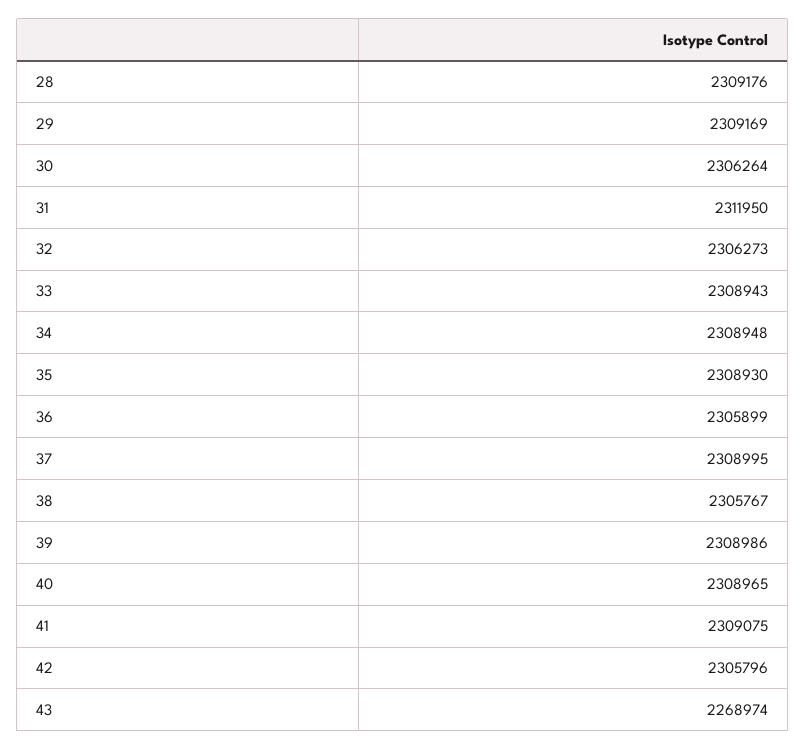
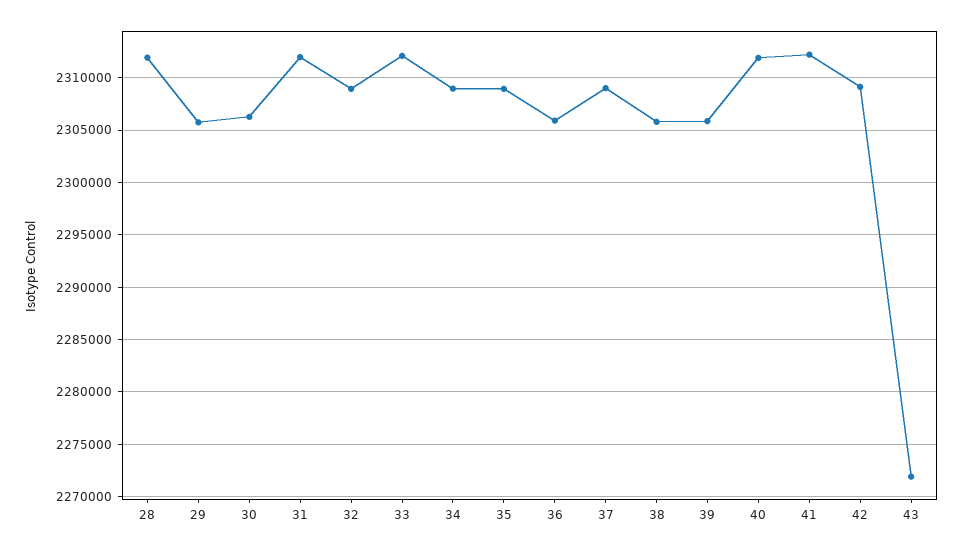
28: 2309176 -> 2312000
29: 2309169 -> 2306000
32: 2306273 -> 2309000
33: 2308943 -> 2312000
39: 2308986 -> 2306000
40: 2308965 -> 2312000
41: 2309075 -> 2312000
42: 2305796 -> 2309000
43: 2268974 -> 2272000

